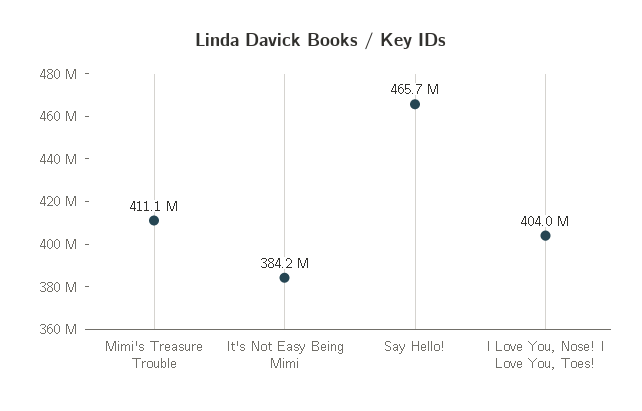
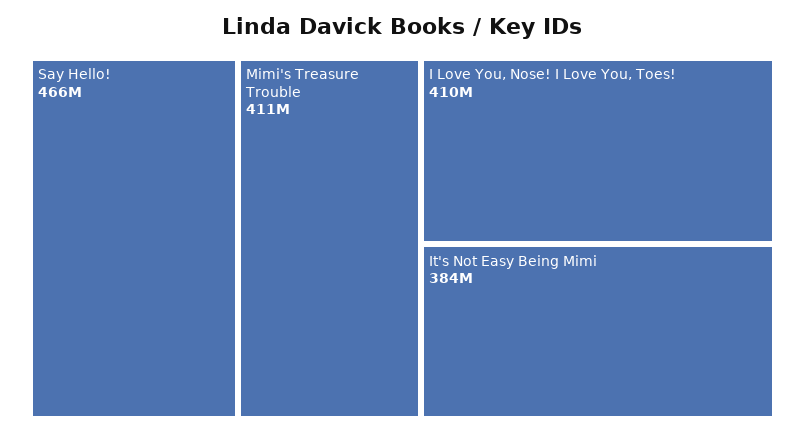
I Love You, Nose! I Love You, Toes!: 404000000 -> 410000000

